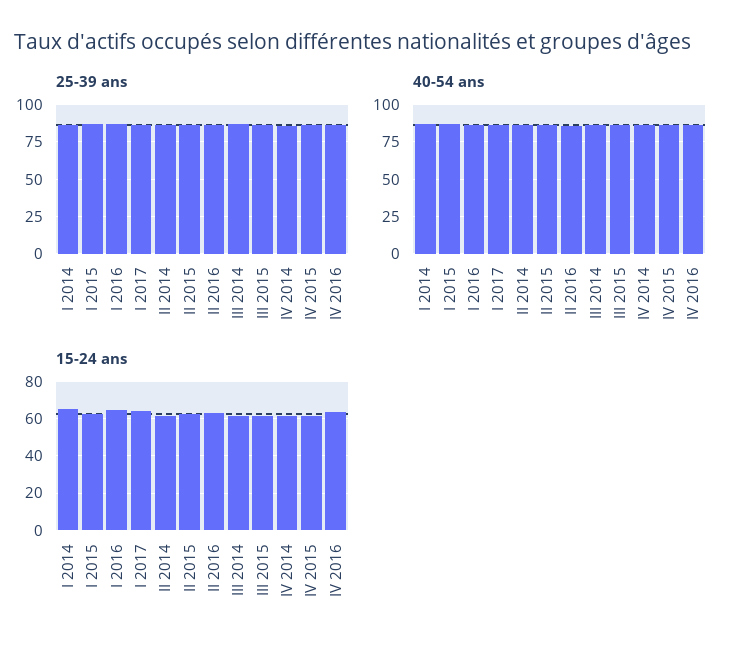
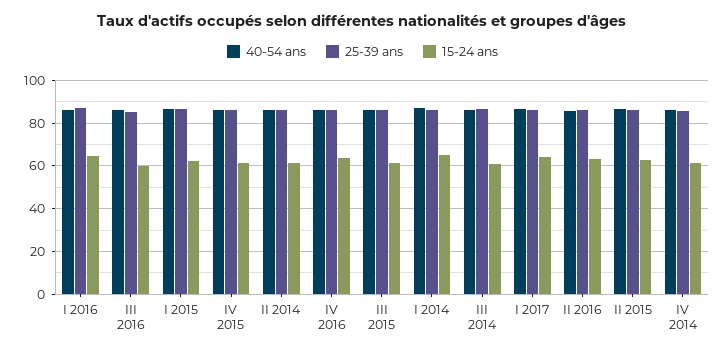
40-54 ans, III 2016: none -> 85
25-39 ans, III 2016: none -> 85
15-24 ans, III 2016: none -> 60

